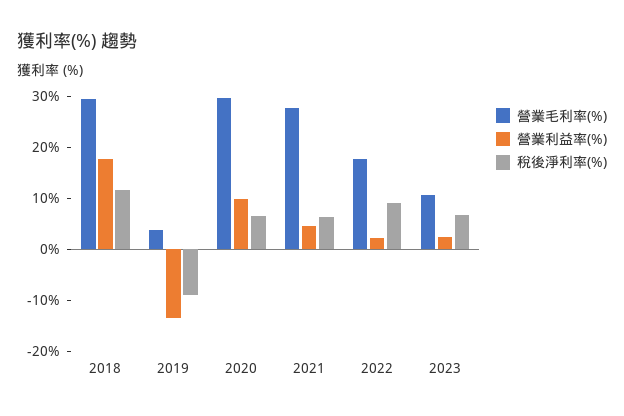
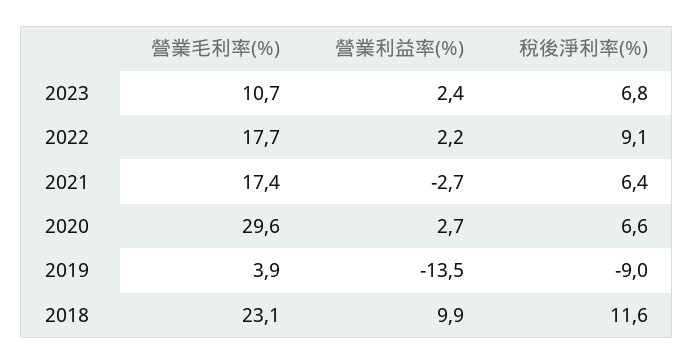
營業毛利率(%), 2018: 30 -> 23.1
營業利益率(%), 2018: 18 -> 9.9
營業利益率(%), 2020: 10 -> 2.7
營業毛利率(%), 2021: 28 -> 17.4
營業利益率(%), 2021: 4 -> -2.7

